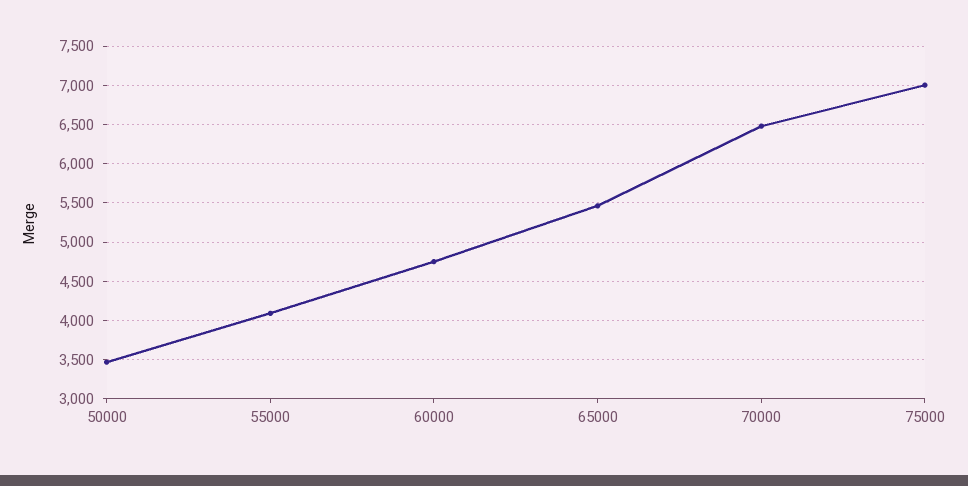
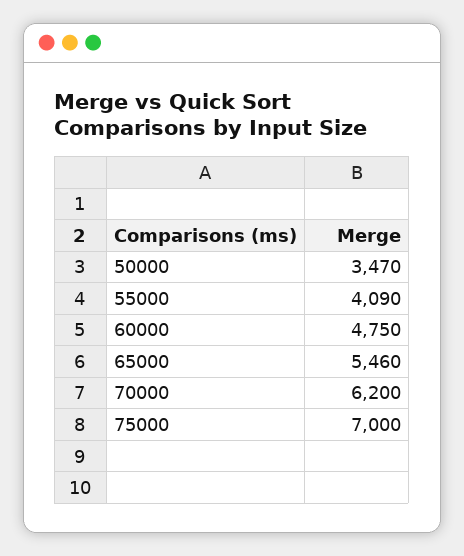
70000: 6500 -> 6200

